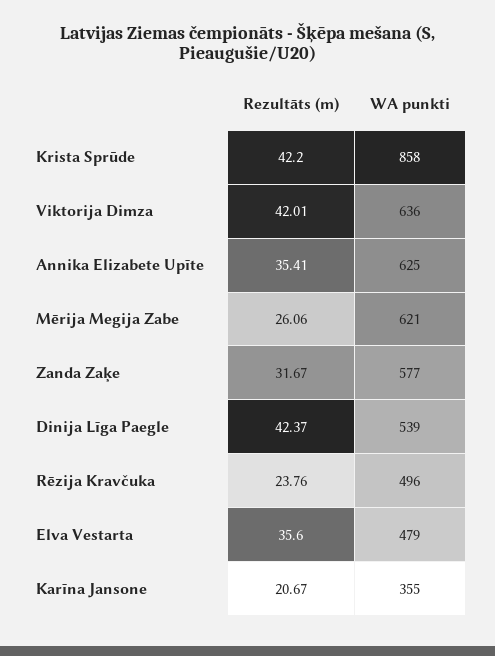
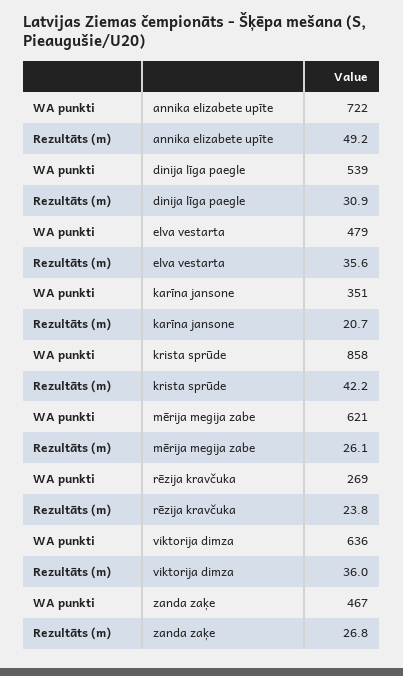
Rezultāts (m), Viktorija Dimza: 42.01 -> 36
Rezultāts (m), Annika Elizabete Upīte: 35.41 -> 49.2
WA punkti, Annika Elizabete Upīte: 625 -> 722
Rezultāts (m), Zanda Zaķe: 31.67 -> 26.8
WA punkti, Zanda Zaķe: 577 -> 467
Rezultāts (m), Dinija Līga Paegle: 42.37 -> 30.9
WA punkti, Rēzija Kravčuka: 496 -> 269
WA punkti, Karīna Jansone: 355 -> 351

